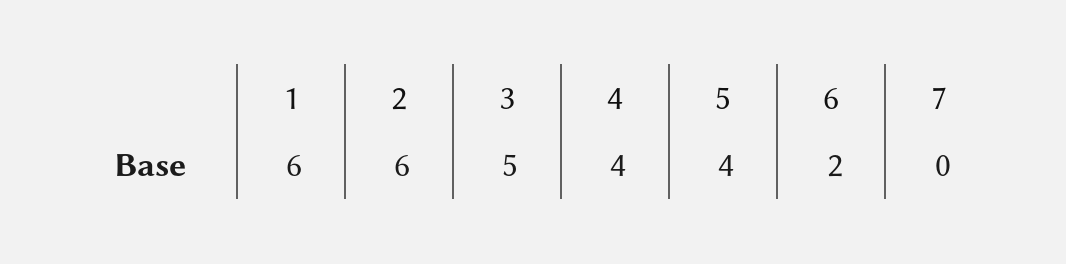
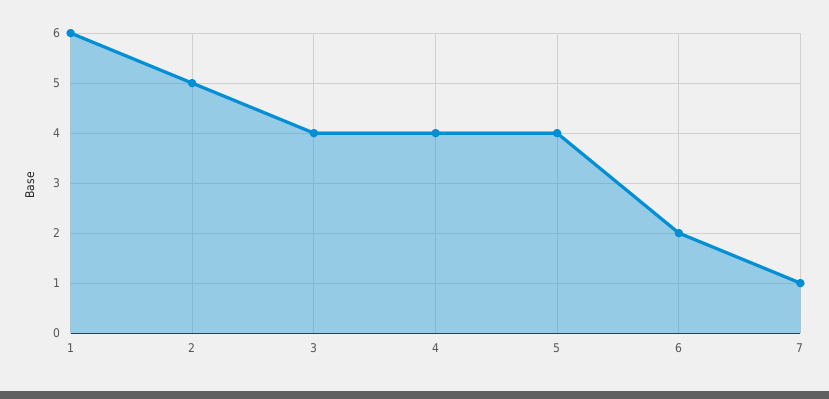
2: 6 -> 5
3: 5 -> 4
7: 0 -> 1

